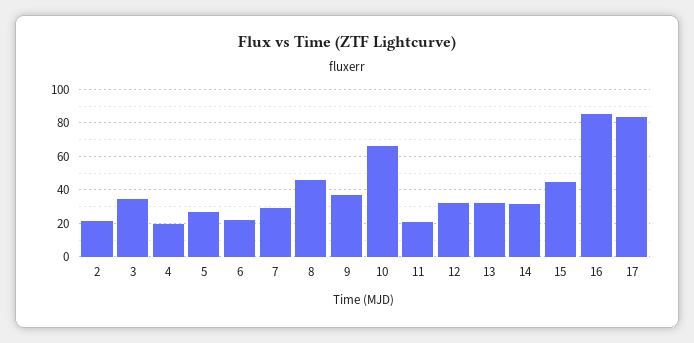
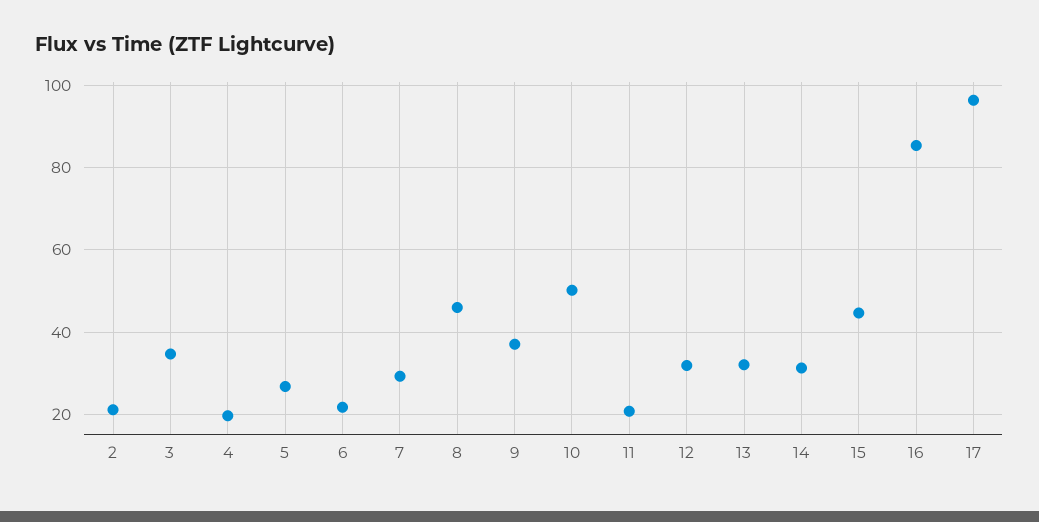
10: 65 -> 50
17: 85 -> 96

